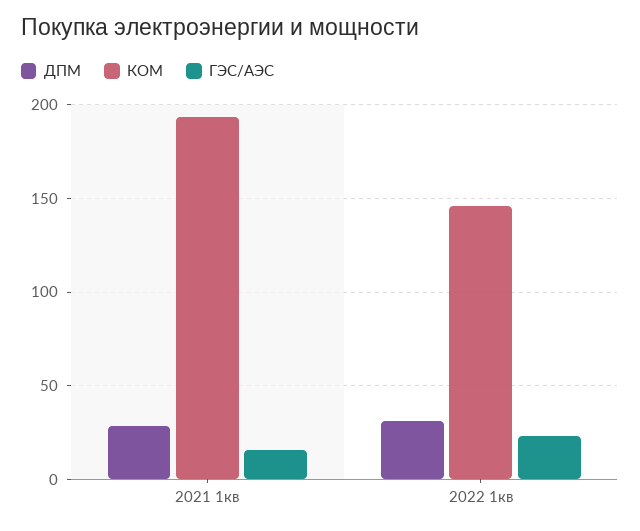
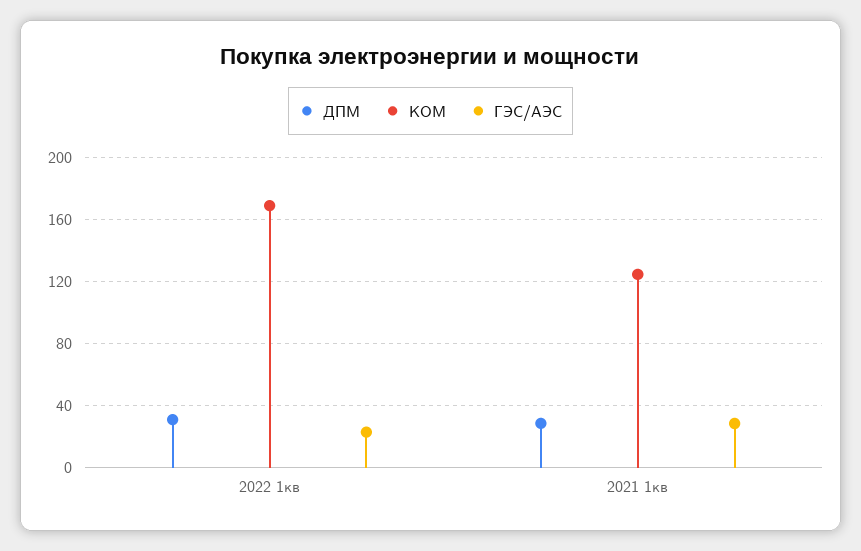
КОМ, 2021 1кв: 195 -> 125
ГЭС/АЭС, 2021 1кв: 15 -> 30
КОМ, 2022 1кв: 145 -> 170

